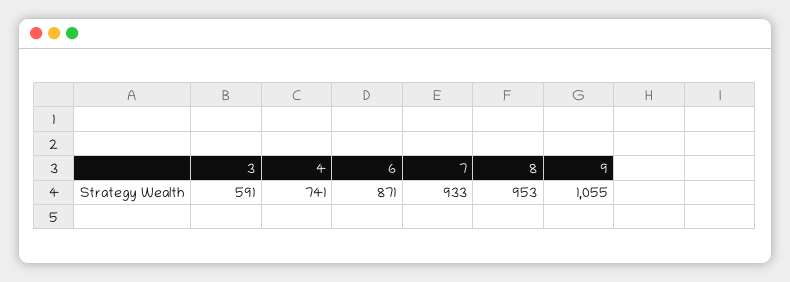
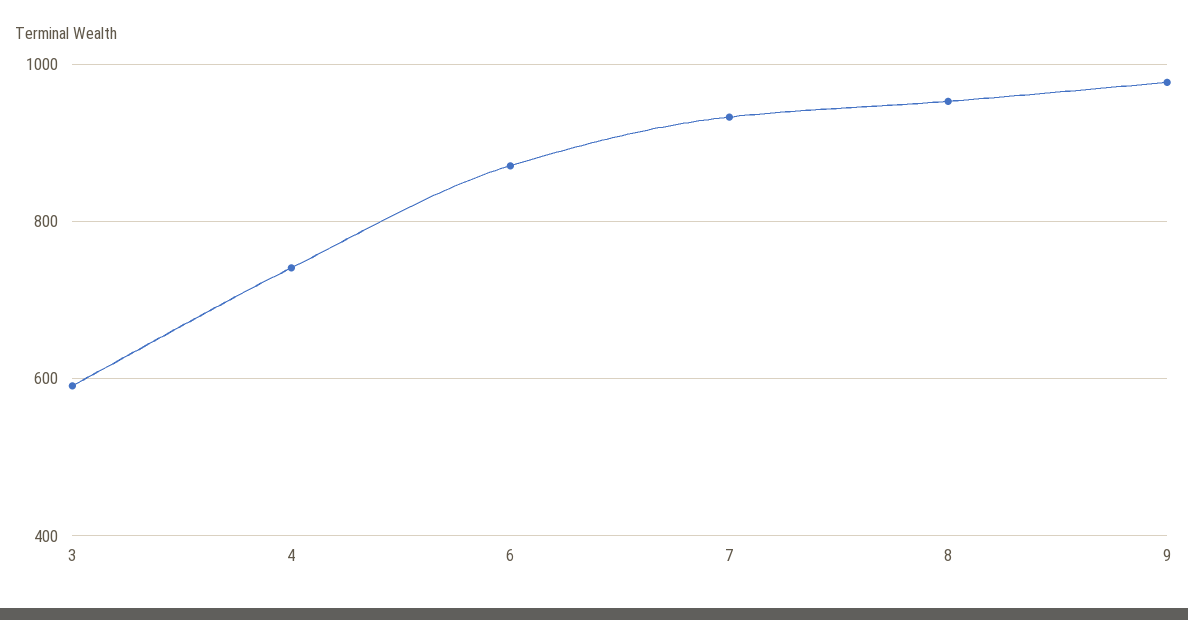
9: 1055 -> 980

